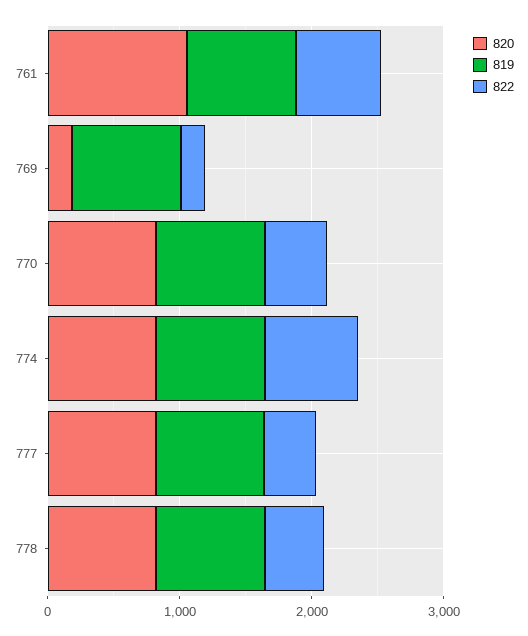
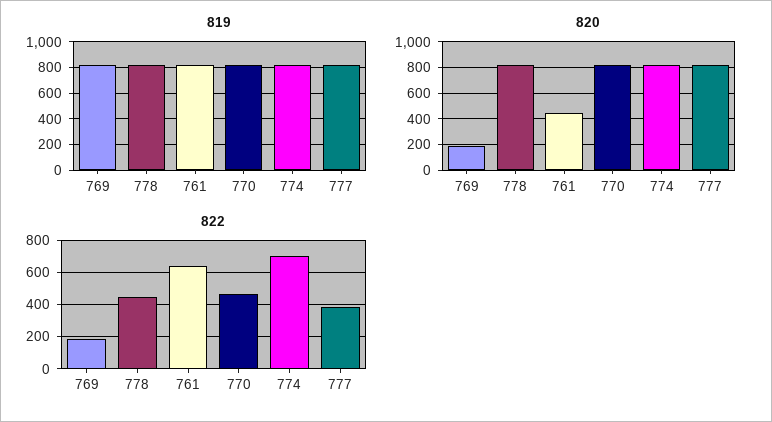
820, 761: 1000 -> 450

